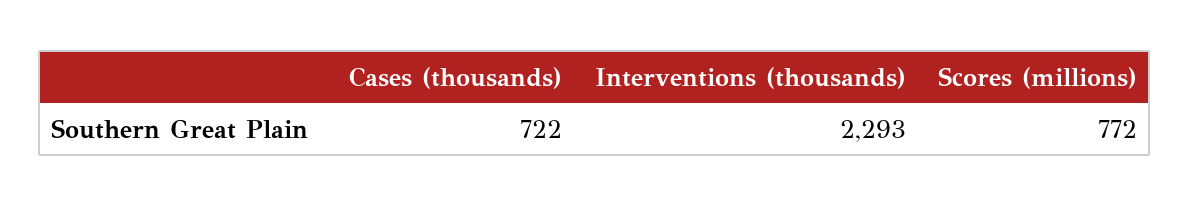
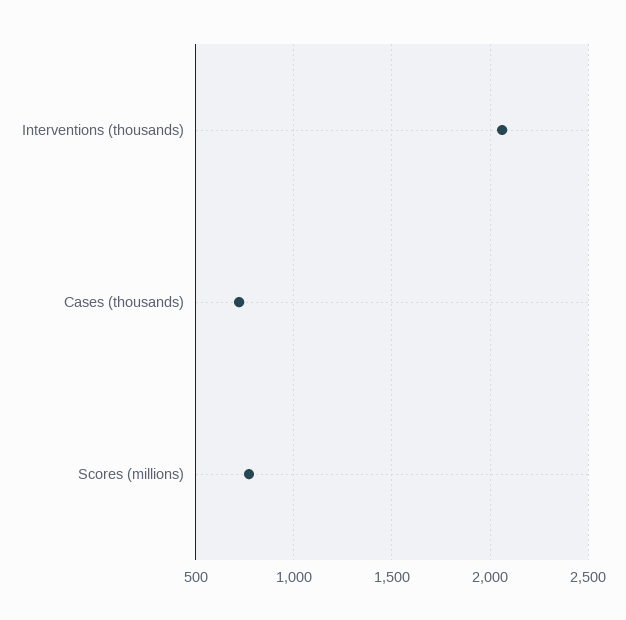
Interventions (thousands): 2293 -> 2050

